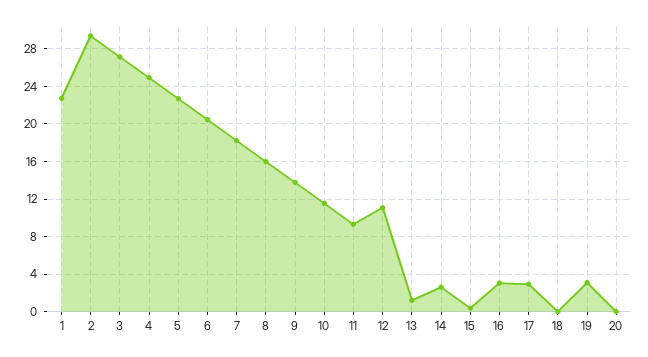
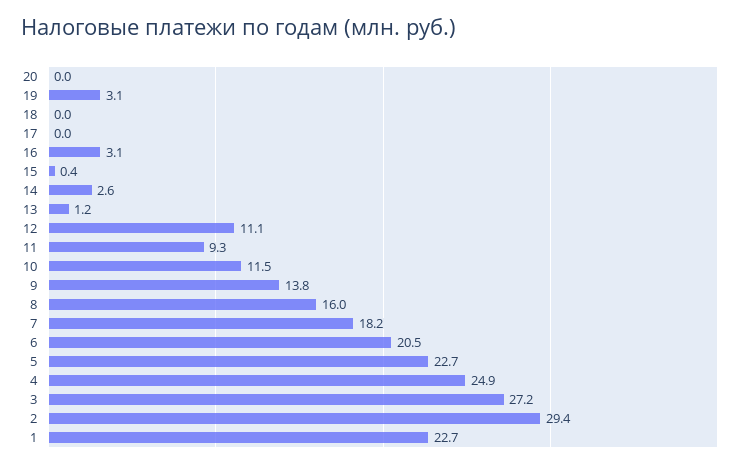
17: 3 -> 0

